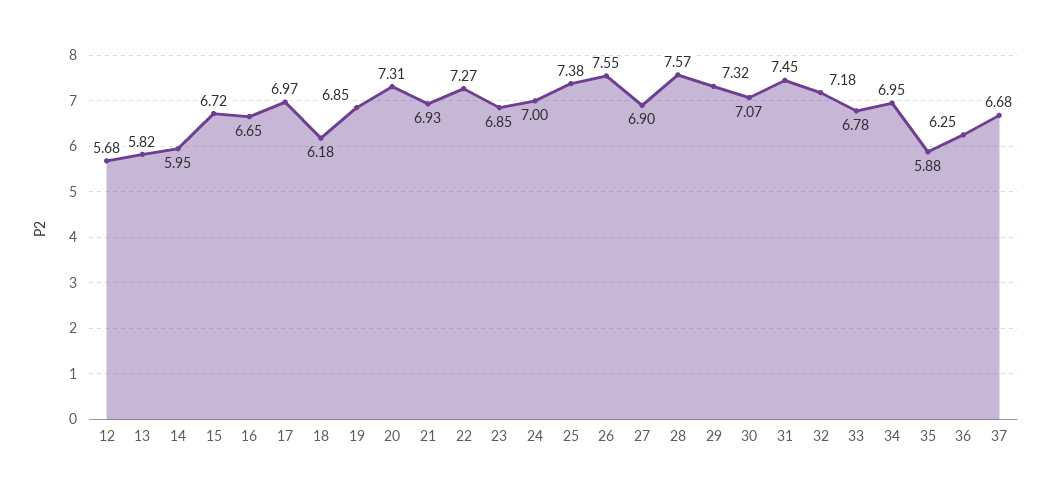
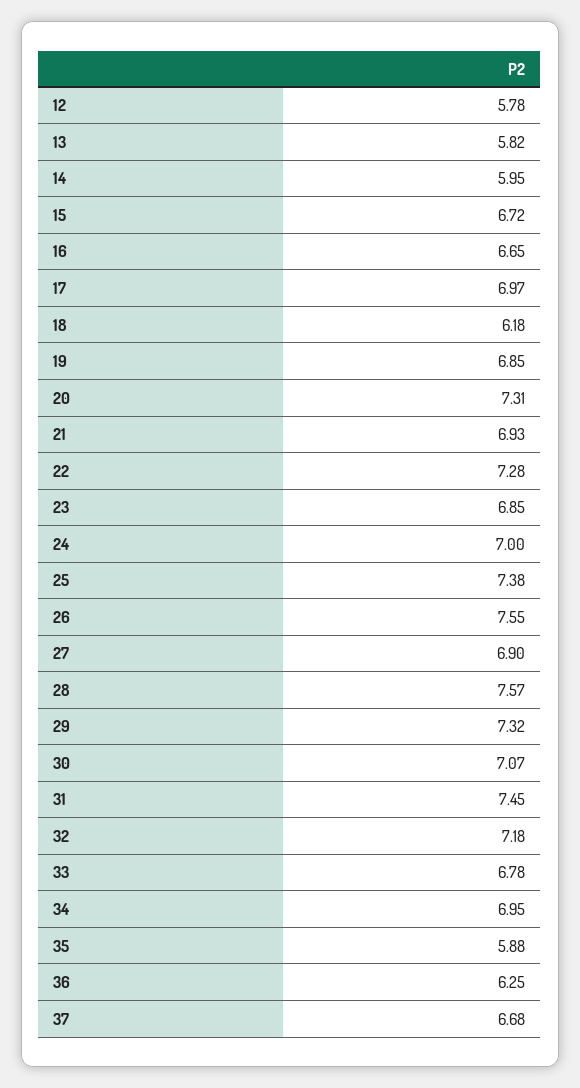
12: 5.68 -> 5.78
22: 7.27 -> 7.28

